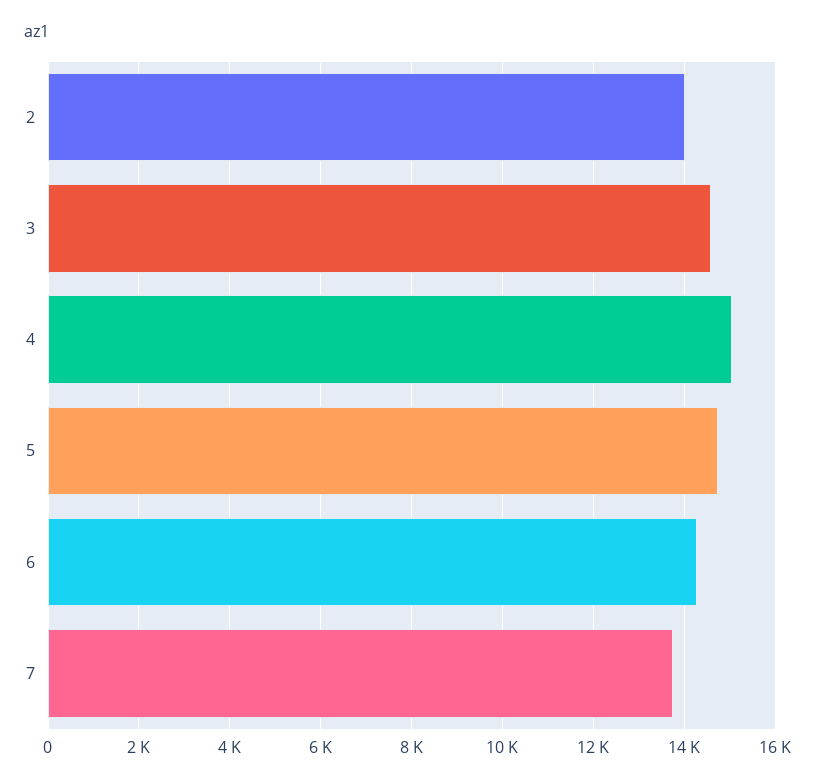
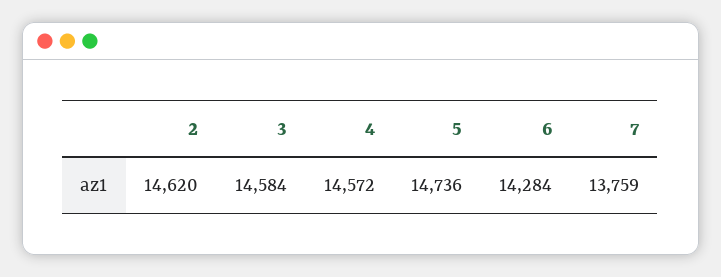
2: 14000 -> 14620
4: 15000 -> 14572

